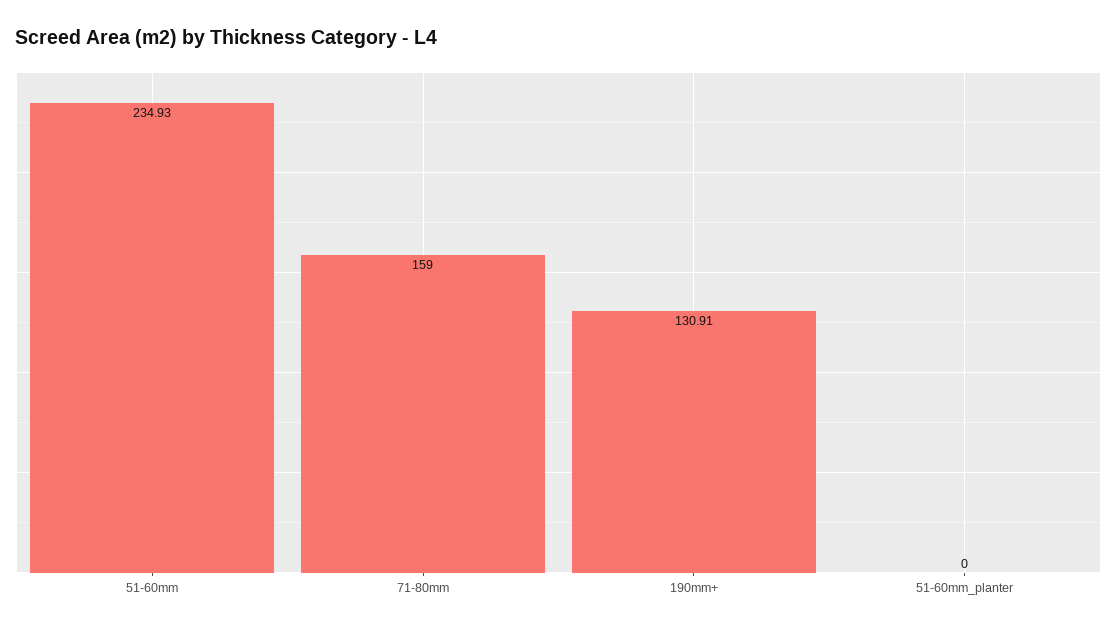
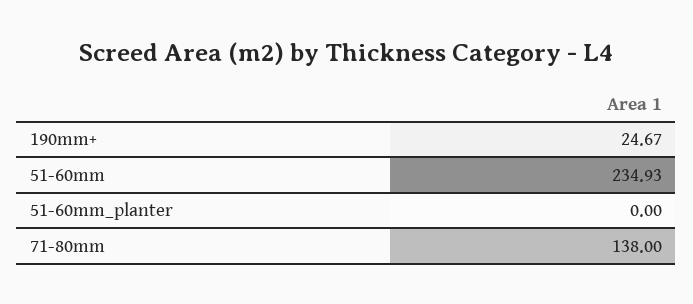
71-80mm: 159 -> 138
190mm+: 130.91 -> 24.67

